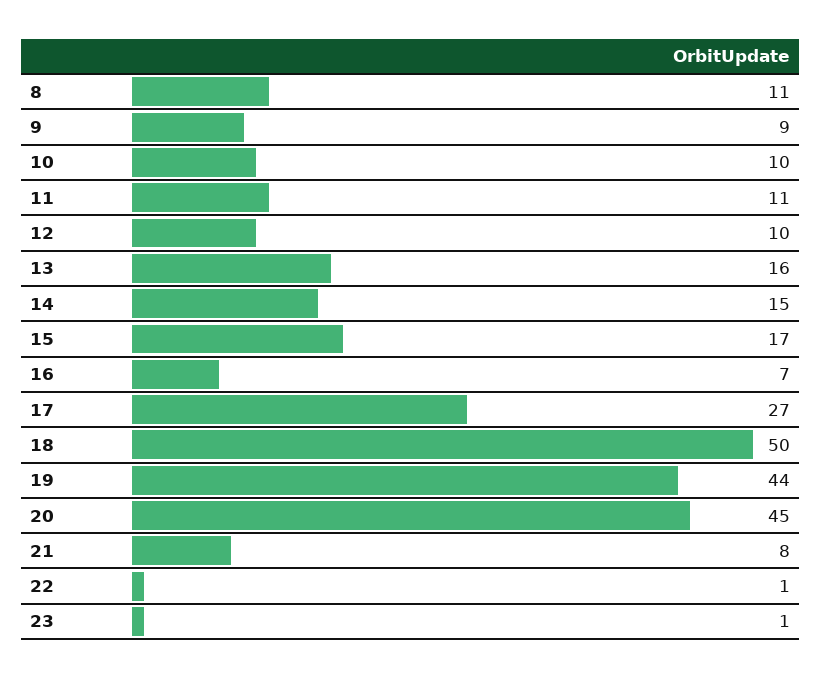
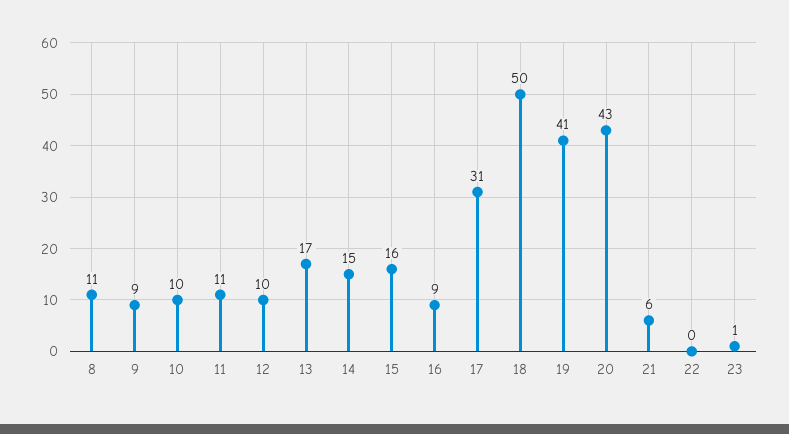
13: 16 -> 17
15: 17 -> 16
16: 7 -> 9
17: 27 -> 31
19: 44 -> 41
20: 45 -> 43
21: 8 -> 6
22: 1 -> 0

